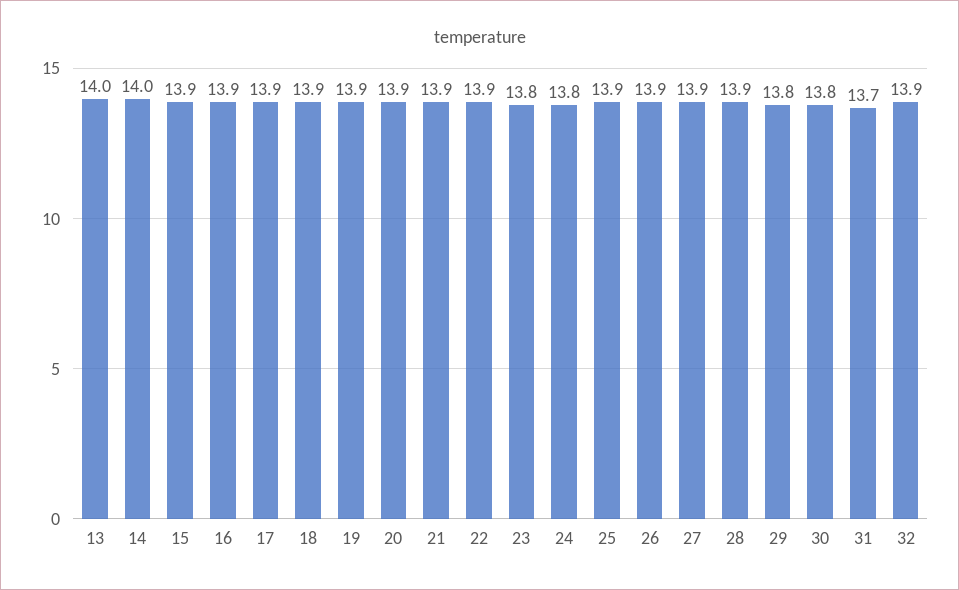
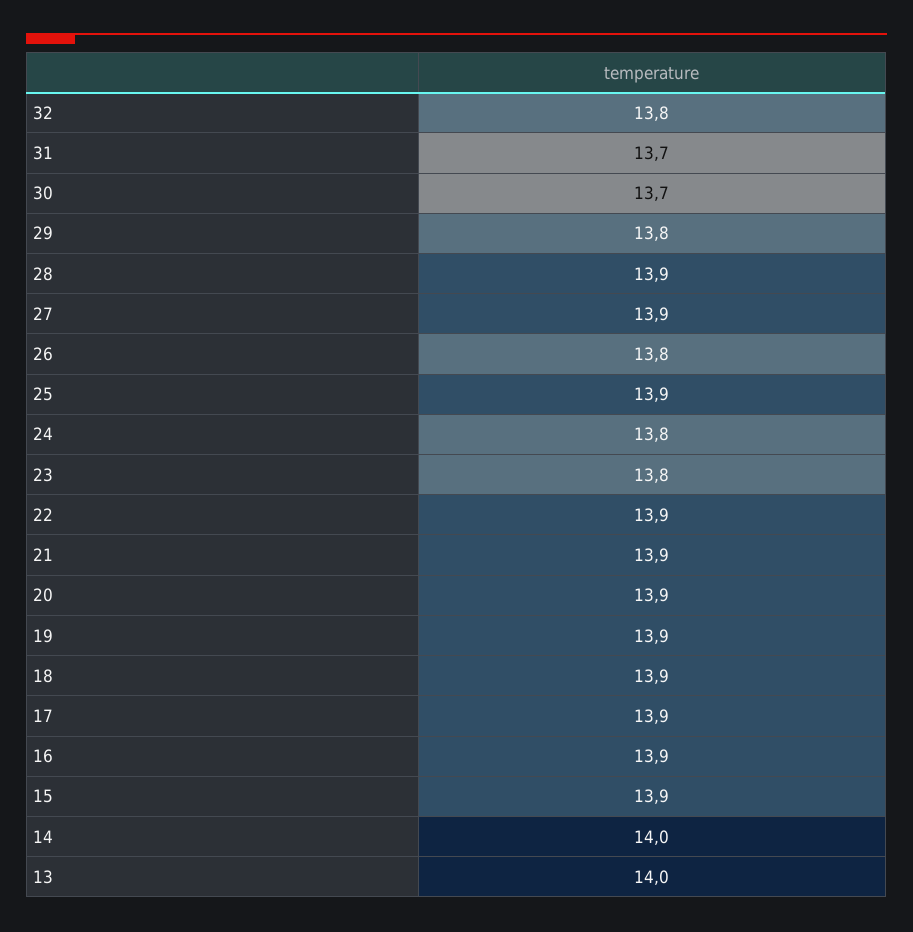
26: 13.9 -> 13.8
30: 13.8 -> 13.7
32: 13.9 -> 13.8

